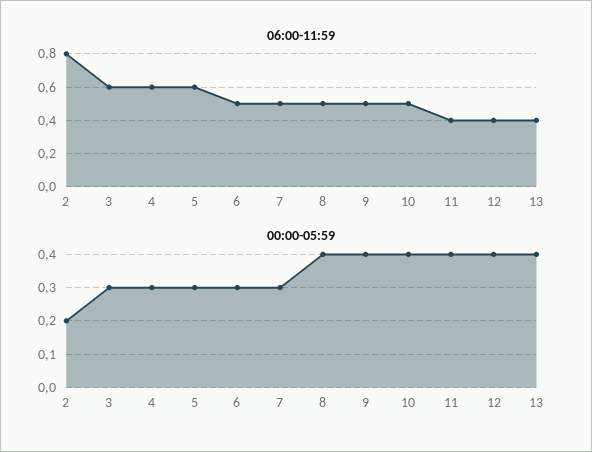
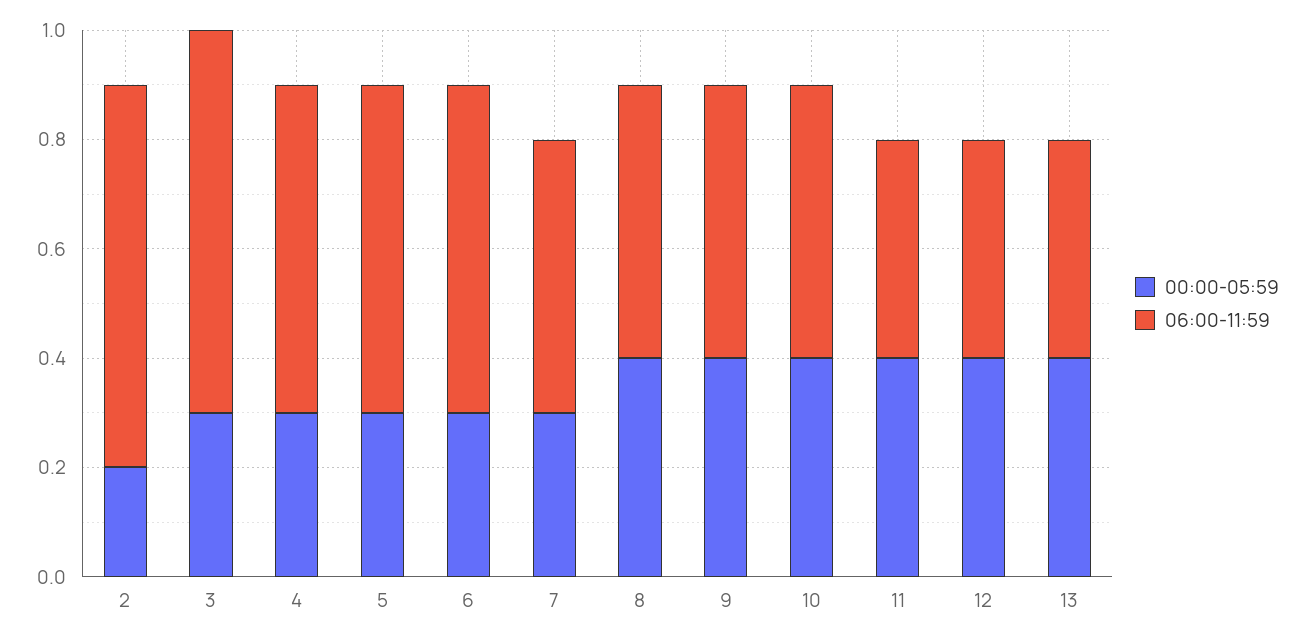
06:00-11:59, 2: 0.8 -> 0.7
06:00-11:59, 3: 0.6 -> 0.7
06:00-11:59, 6: 0.5 -> 0.6

